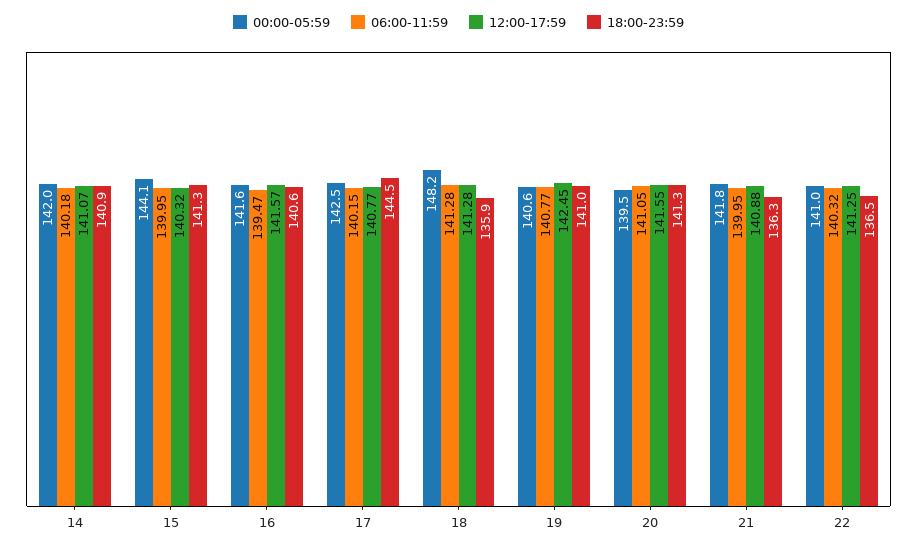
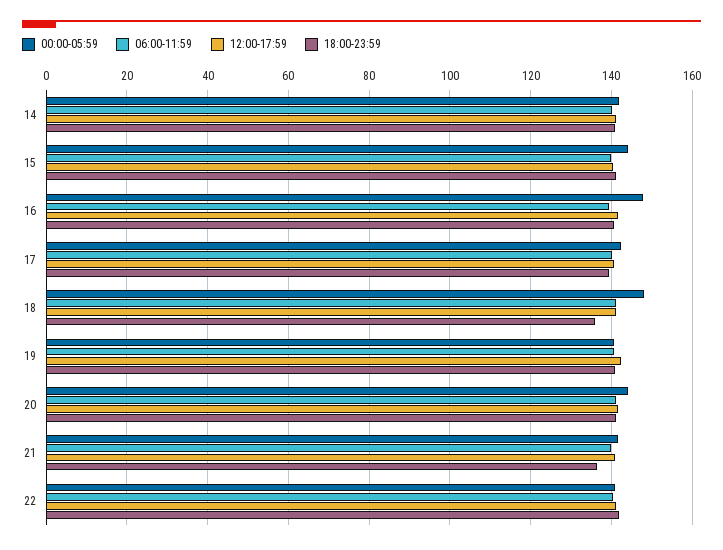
00:00-05:59, 16: 141.6 -> 148
18:00-23:59, 17: 144.5 -> 140
00:00-05:59, 20: 139.5 -> 144
18:00-23:59, 22: 136.5 -> 142

